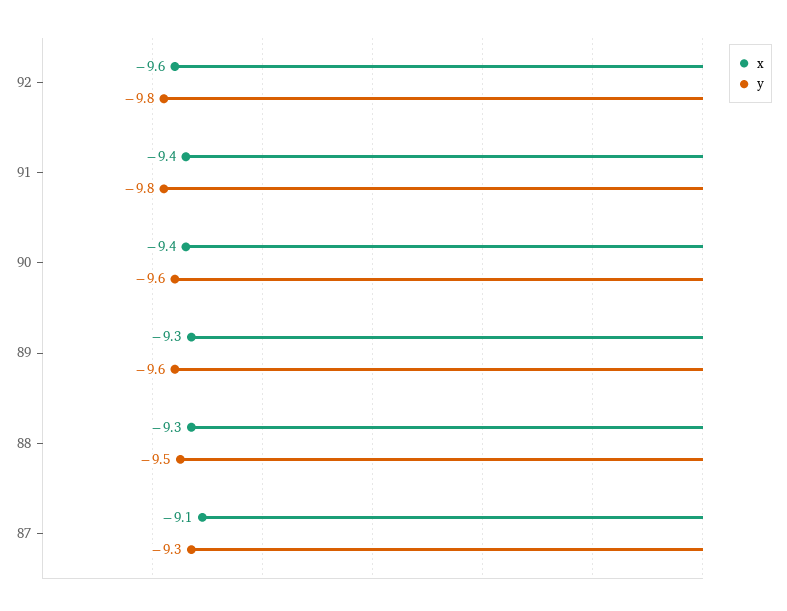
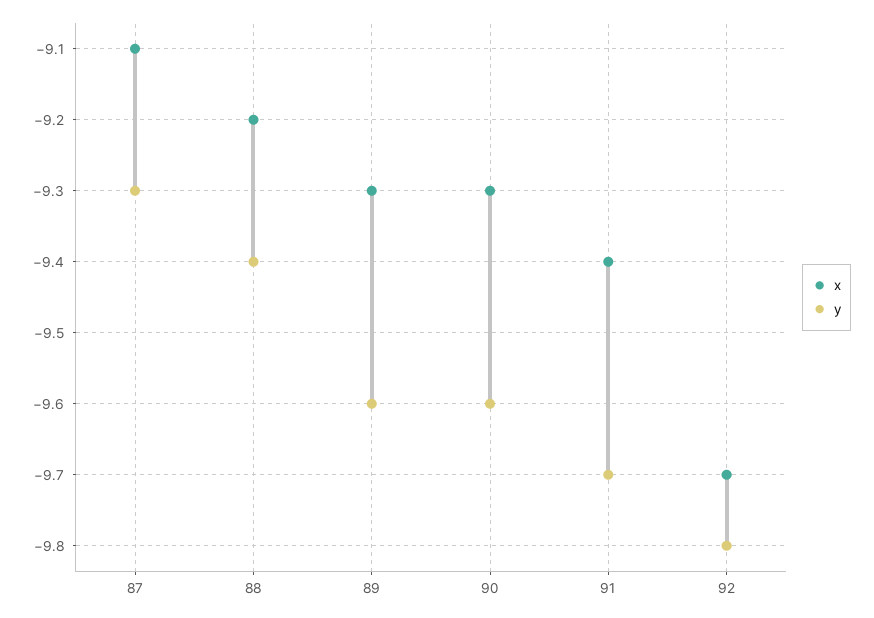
x, 92: -9.6 -> -9.7
y, 91: -9.8 -> -9.7
x, 90: -9.4 -> -9.3
x, 88: -9.3 -> -9.2
y, 88: -9.5 -> -9.4

